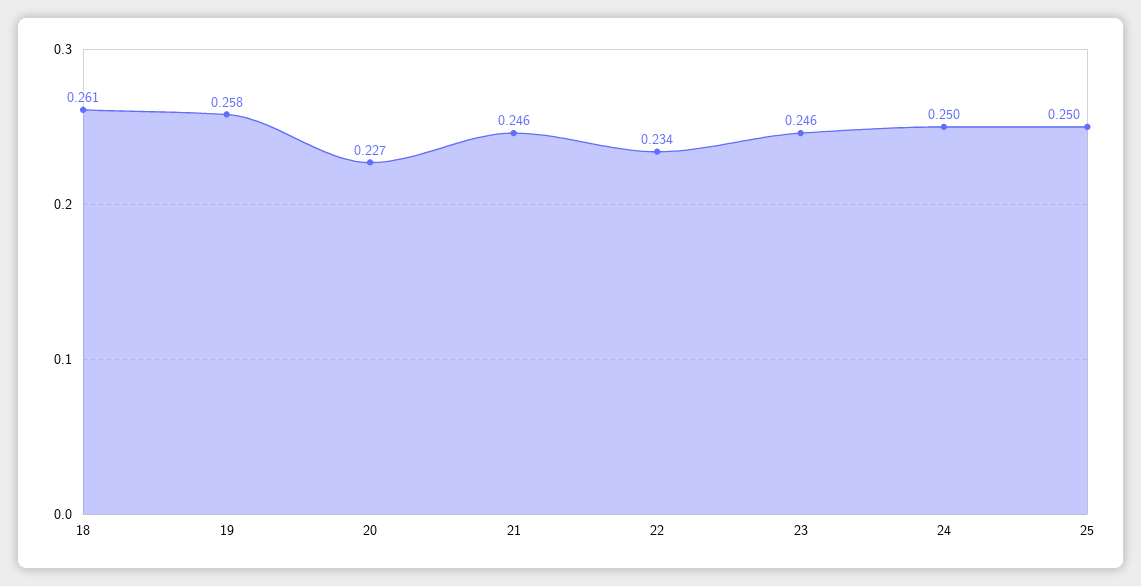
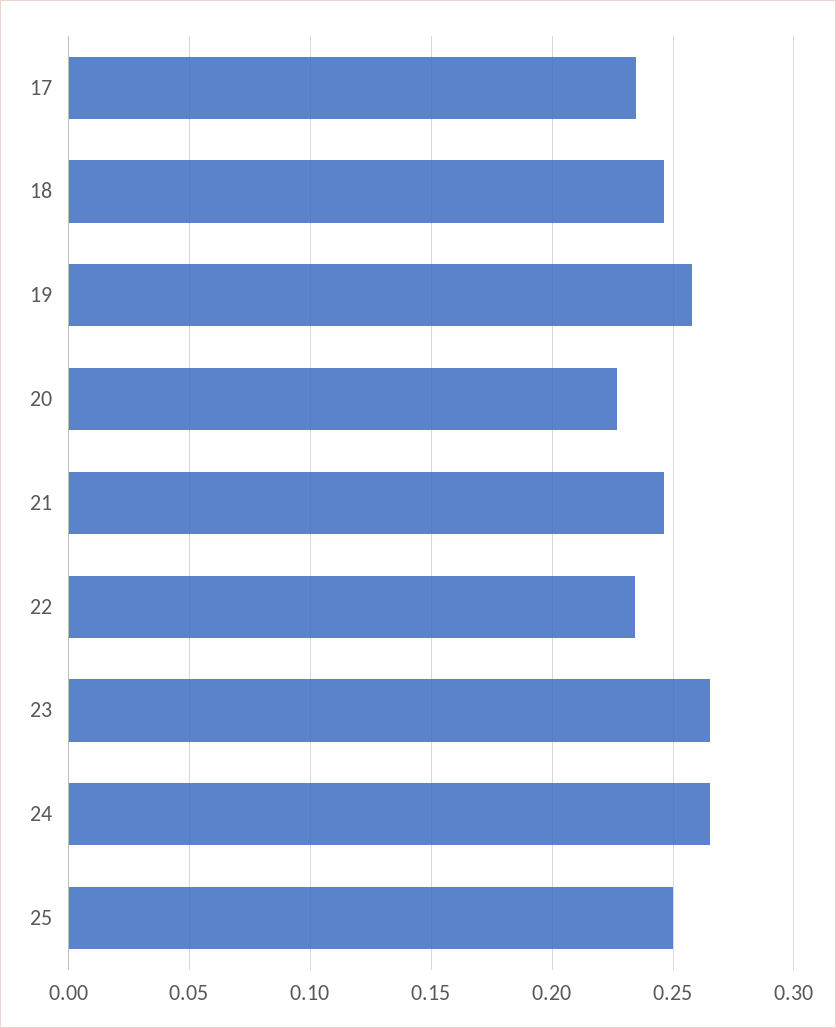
18: 0.261 -> 0.245
23: 0.246 -> 0.265
24: 0.25 -> 0.265
17: none -> 0.235

